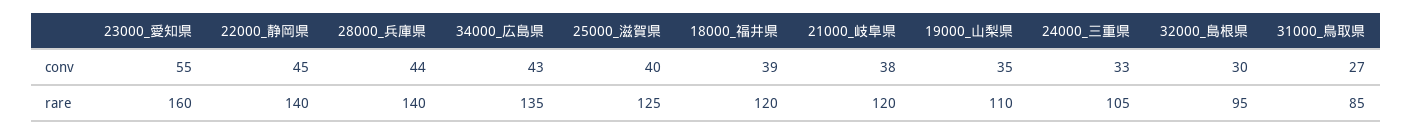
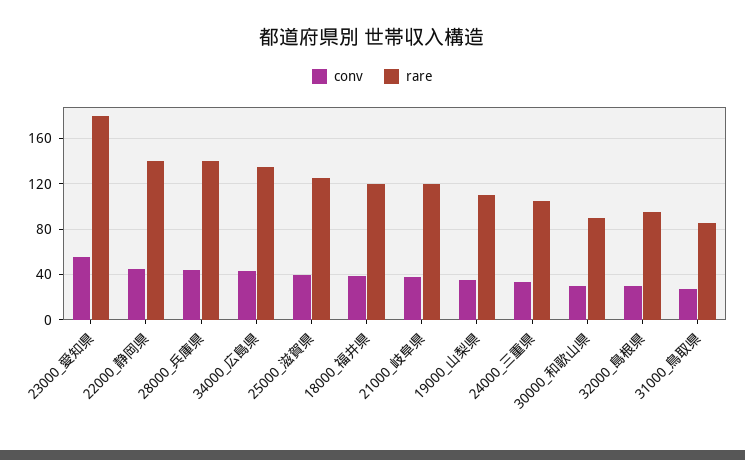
rare, 23000_愛知県: 160 -> 180
conv, 30000_和歌山県: none -> 30
rare, 30000_和歌山県: none -> 90

